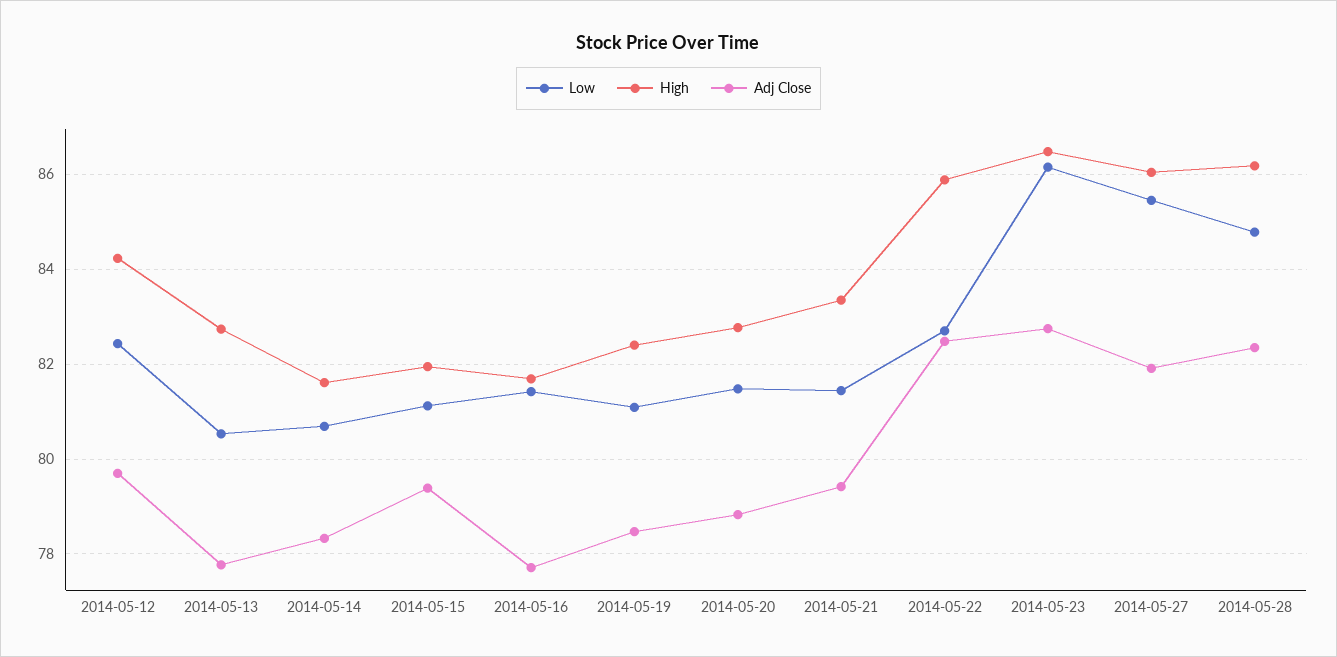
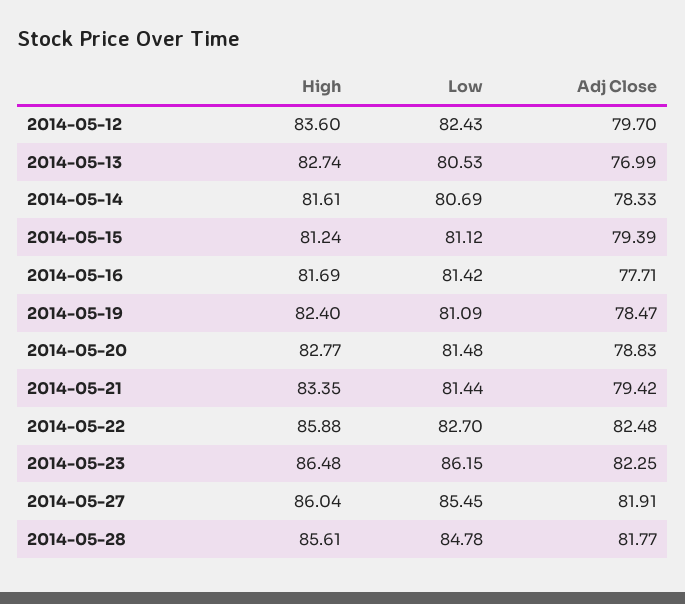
High, 2014-05-12: 84.2 -> 83.6
Adj Close, 2014-05-13: 77.8 -> 76.99
High, 2014-05-15: 82 -> 81.24
Adj Close, 2014-05-23: 82.8 -> 82.25
High, 2014-05-28: 86.2 -> 85.61
Adj Close, 2014-05-28: 82.4 -> 81.77

